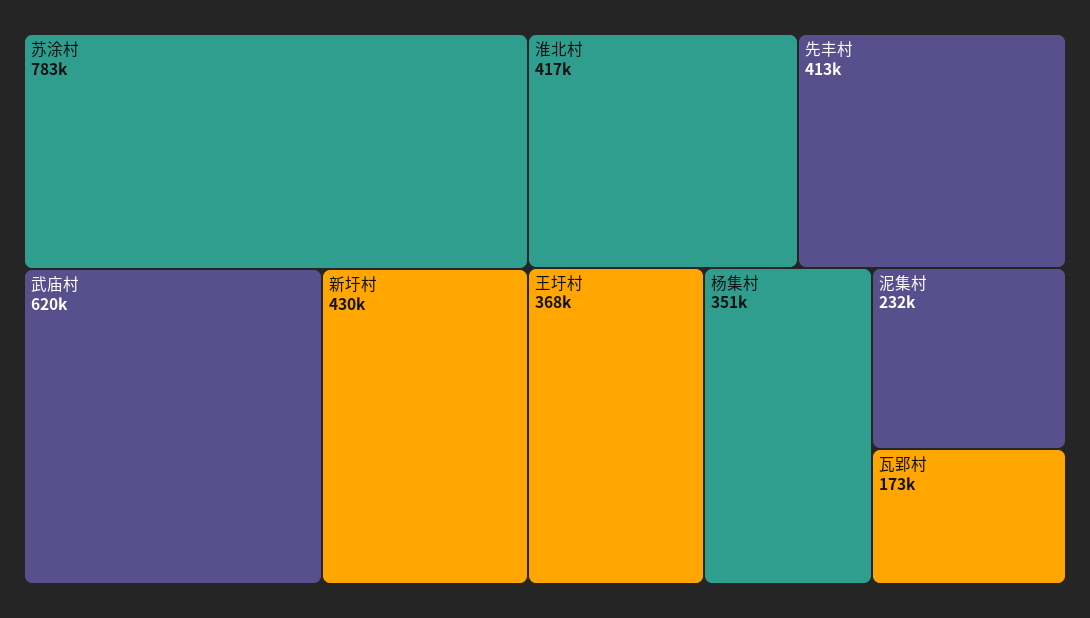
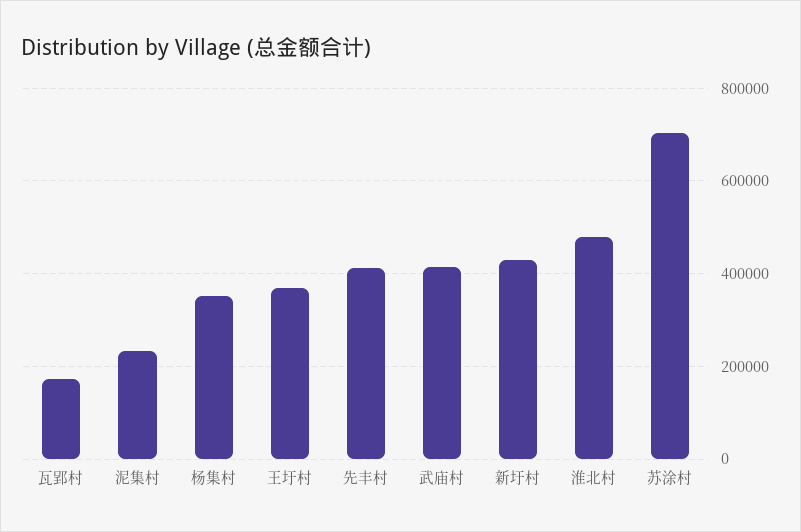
苏涂村: 783000 -> 700000
武庙村: 620000 -> 420000
淮北村: 417000 -> 480000

